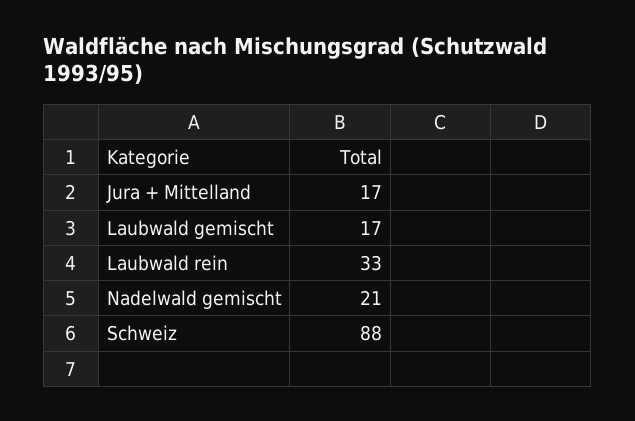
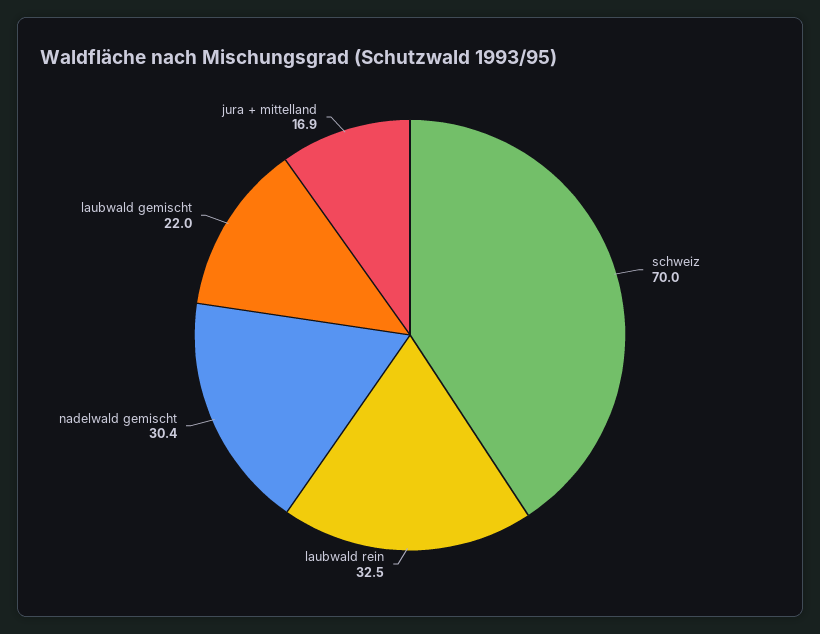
Laubwald gemischt: 17 -> 22
Nadelwald gemischt: 21 -> 30.4
Schweiz: 88 -> 70

